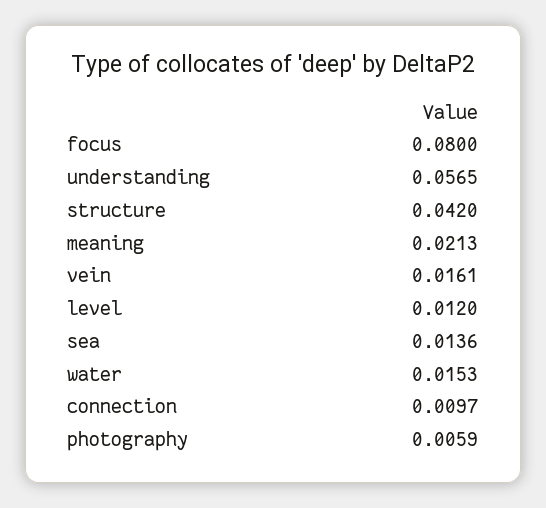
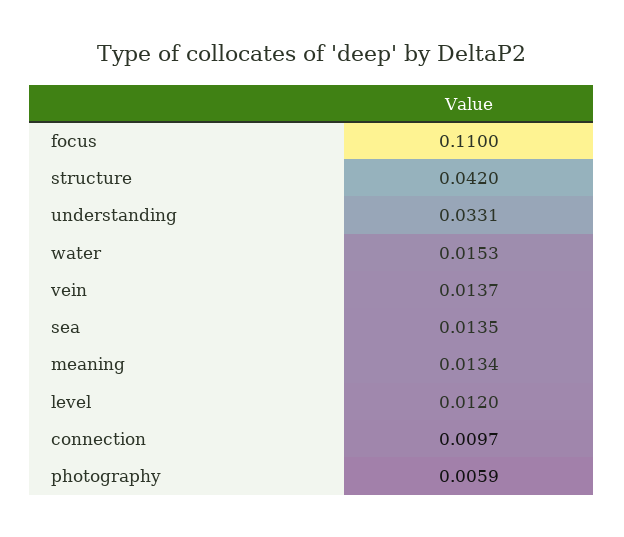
focus: 0.08 -> 0.11
understanding: 0.0565 -> 0.0331
meaning: 0.0213 -> 0.0134
vein: 0.0161 -> 0.0137
sea: 0.0136 -> 0.0135

